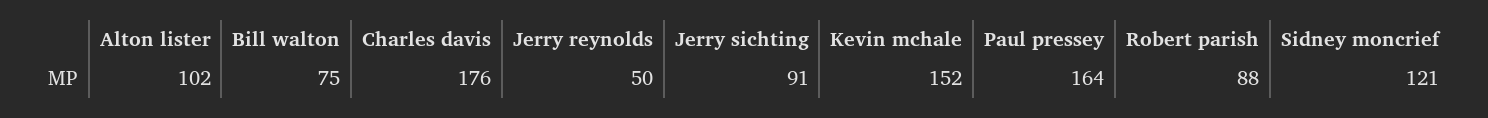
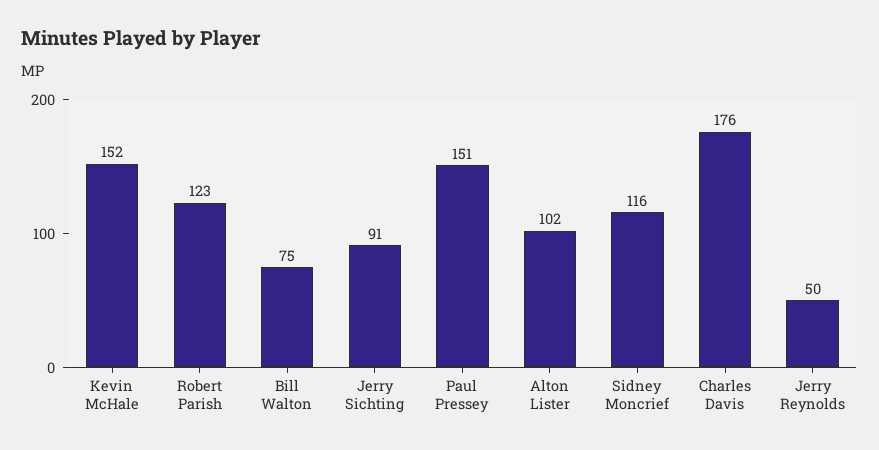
Paul pressey: 164 -> 151
Robert parish: 88 -> 123
Sidney moncrief: 121 -> 116

